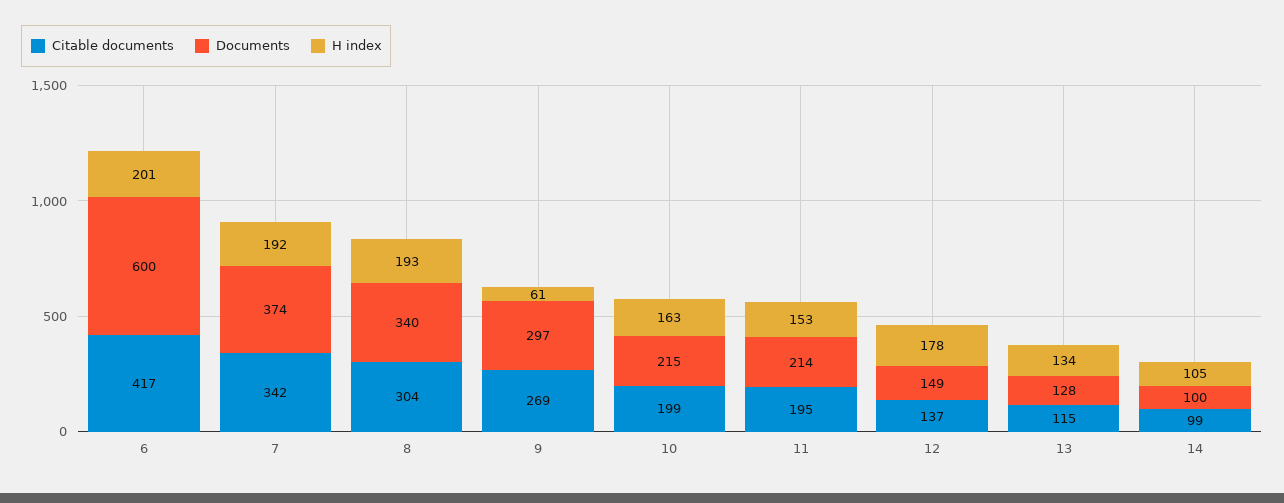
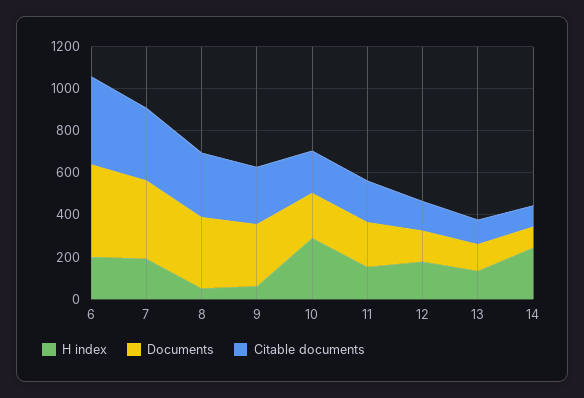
Documents, 6: 600 -> 450
H index, 8: 193 -> 50
H index, 10: 163 -> 300
H index, 14: 105 -> 250

